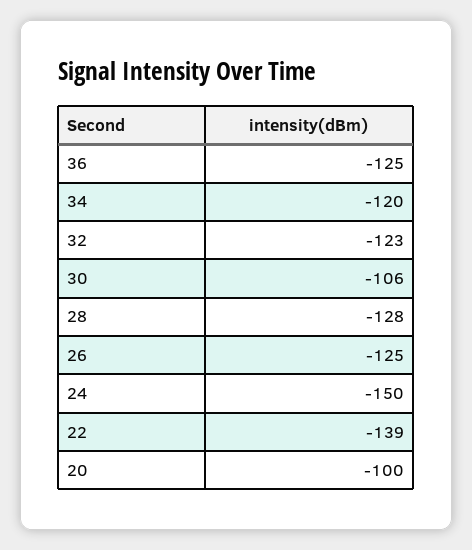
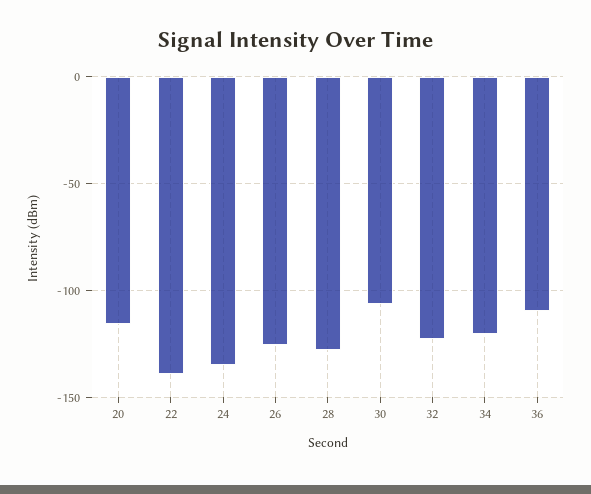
36: -125 -> -110
24: -150 -> -135
20: -100 -> -115

